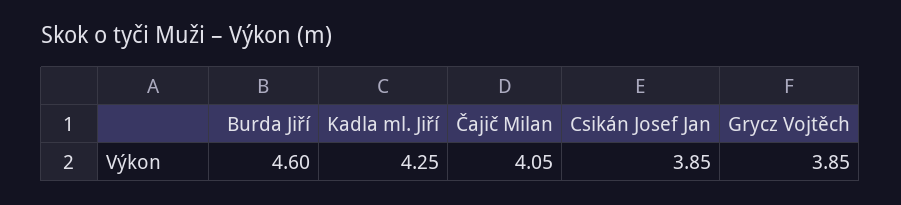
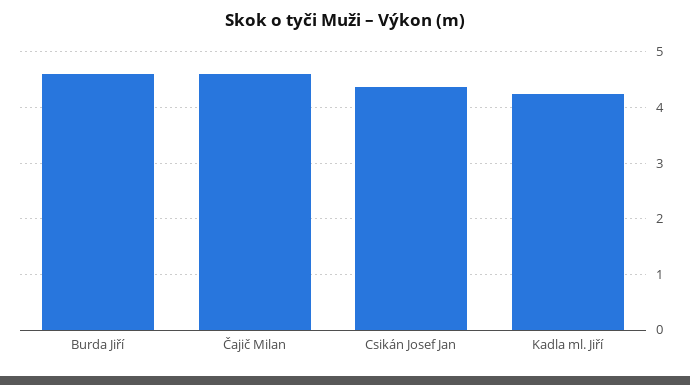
Čajič Milan: 4.05 -> 4.6
Csikán Josef Jan: 3.85 -> 4.4
Grycz Vojtěch: 3.85 -> none

